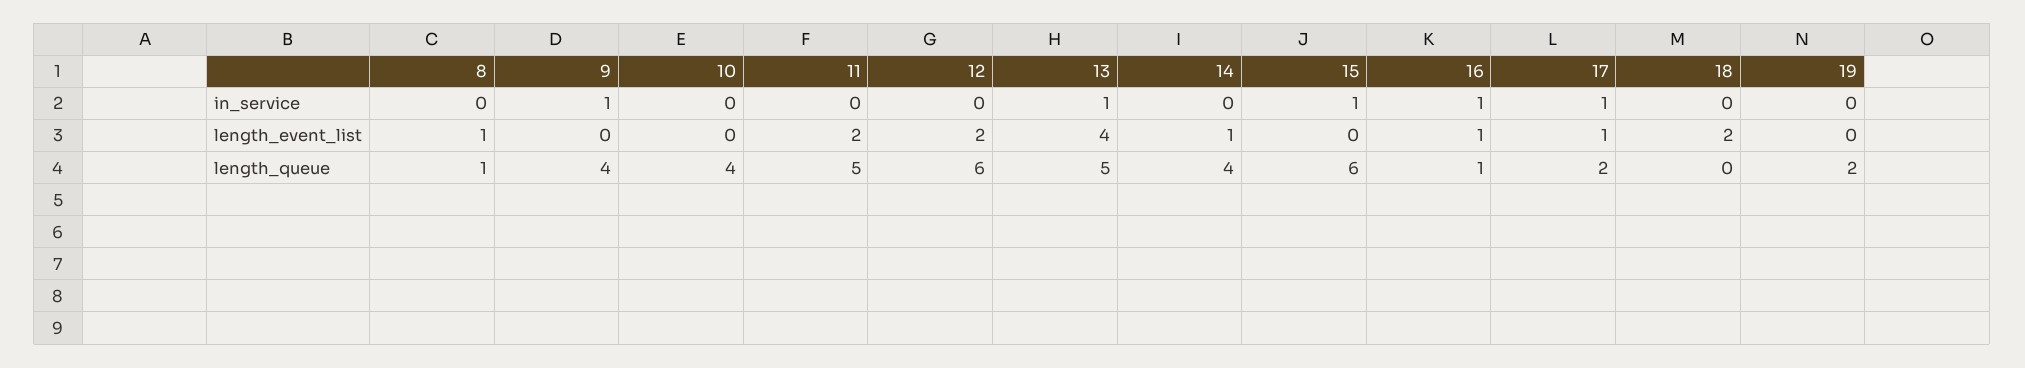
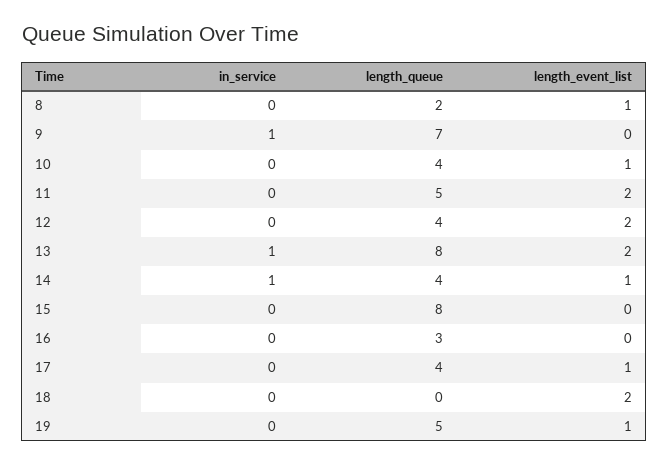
14, in_service: 0 -> 1
15, in_service: 1 -> 0
16, in_service: 1 -> 0
17, in_service: 1 -> 0
10, length_event_list: 0 -> 1
13, length_event_list: 4 -> 2
16, length_event_list: 1 -> 0
19, length_event_list: 0 -> 1
8, length_queue: 1 -> 2
9, length_queue: 4 -> 7
12, length_queue: 6 -> 4
13, length_queue: 5 -> 8
15, length_queue: 6 -> 8
16, length_queue: 1 -> 3
17, length_queue: 2 -> 4
19, length_queue: 2 -> 5

